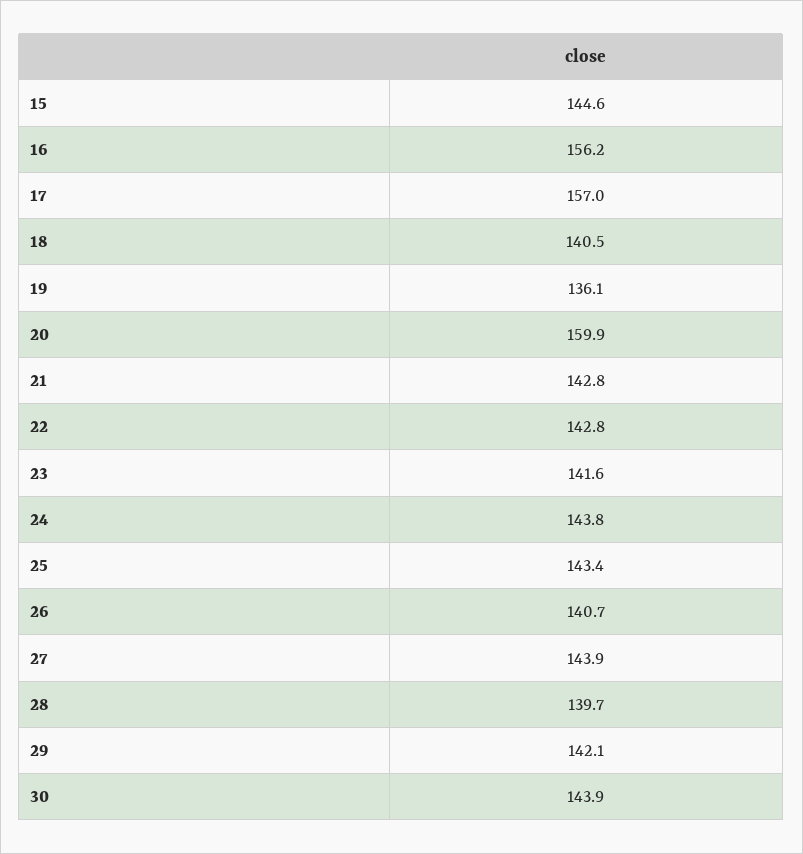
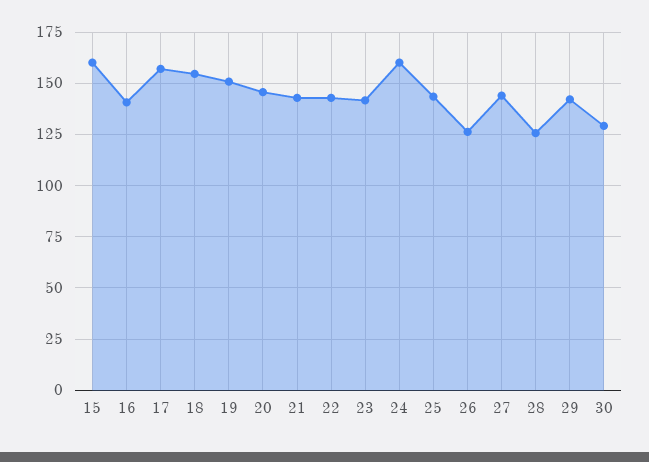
15: 144.6 -> 160
16: 156.2 -> 140
18: 140.5 -> 155
19: 136.1 -> 150
20: 159.9 -> 145
24: 143.8 -> 160
26: 140.7 -> 125
28: 139.7 -> 125
30: 143.9 -> 130

